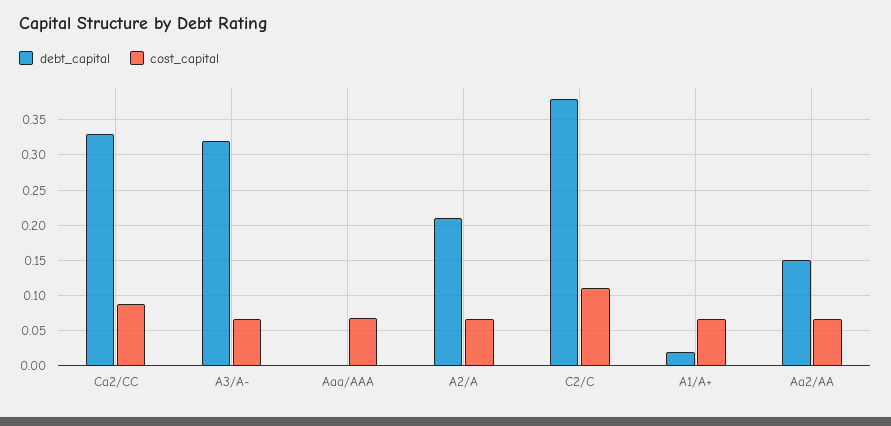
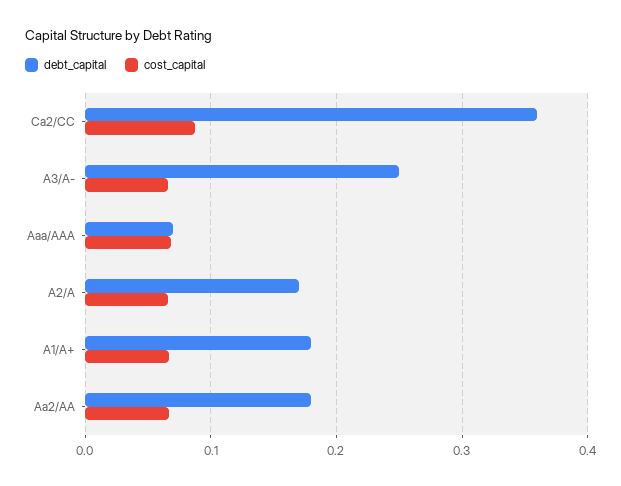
debt_capital, Ca2/CC: 0.33 -> 0.36
debt_capital, A3/A-: 0.32 -> 0.25
debt_capital, Aaa/AAA: 0 -> 0.07
debt_capital, A2/A: 0.21 -> 0.17
debt_capital, C2/C: 0.38 -> none
cost_capital, C2/C: 0.11 -> none
debt_capital, A1/A+: 0.02 -> 0.18
debt_capital, Aa2/AA: 0.15 -> 0.18

